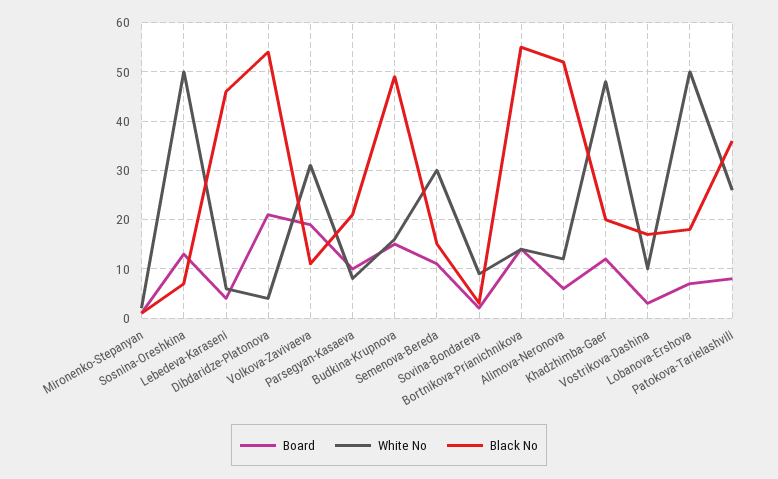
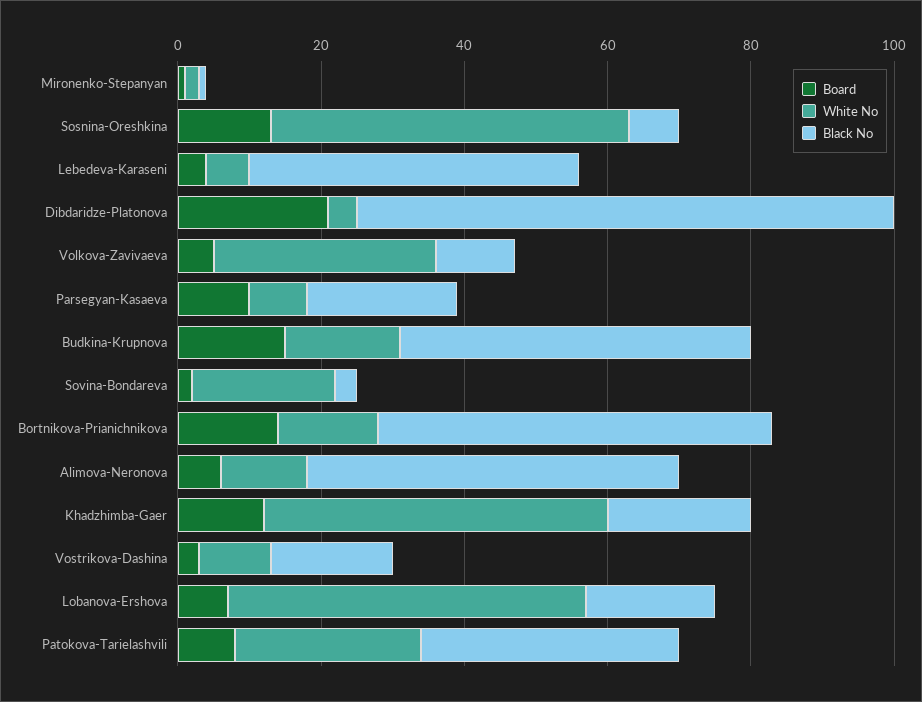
Black No, Dibdaridze-Platonova: 55 -> 75
Board, Volkova-Zavivaeva: 20 -> 5
Board, Semenova-Bereda: 10 -> none
White No, Semenova-Bereda: 30 -> none
Black No, Semenova-Bereda: 15 -> none
White No, Sovina-Bondareva: 10 -> 20

